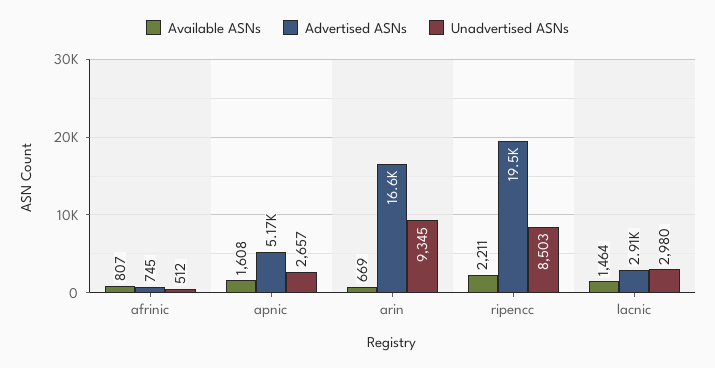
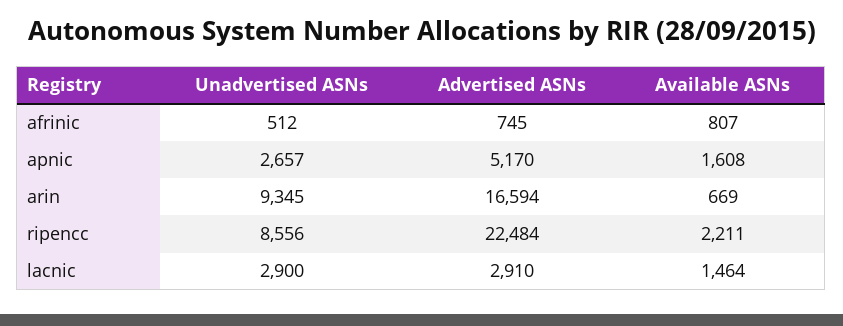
Advertised ASNs, ripencc: 19500 -> 22484
Unadvertised ASNs, ripencc: 8503 -> 8556
Unadvertised ASNs, lacnic: 2980 -> 2900

